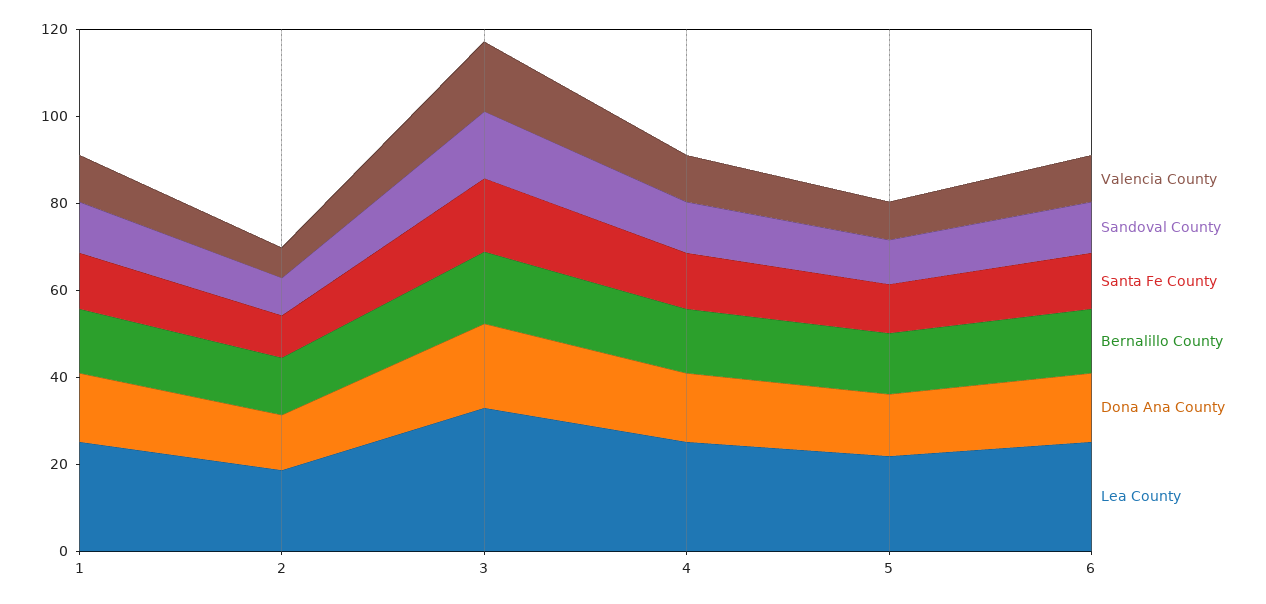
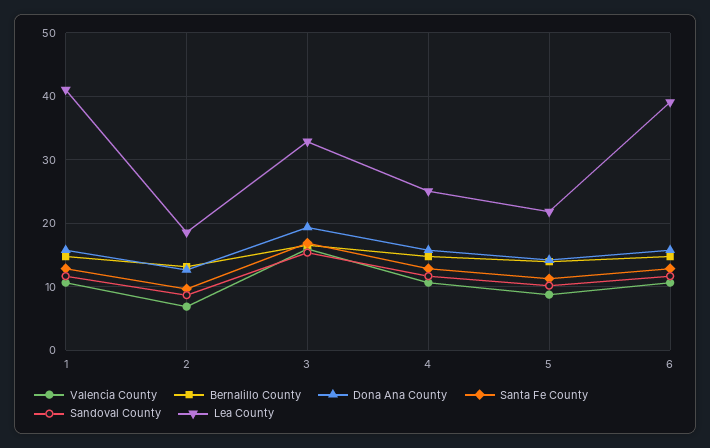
Lea County, 1: 25 -> 41
Lea County, 6: 25 -> 39

